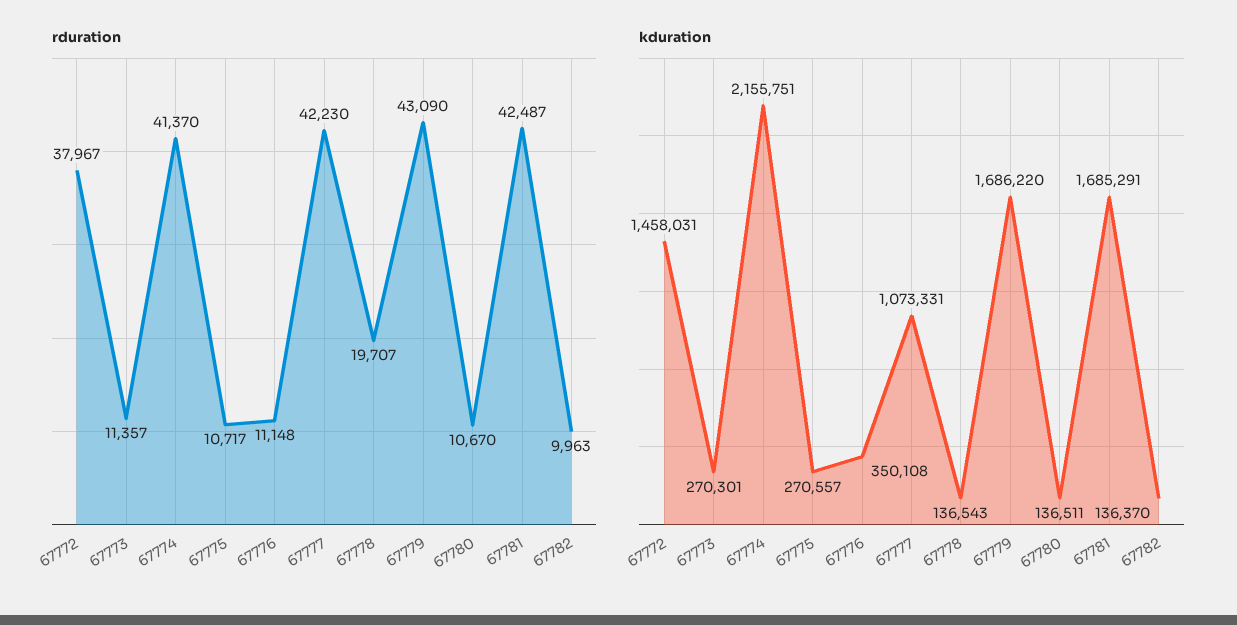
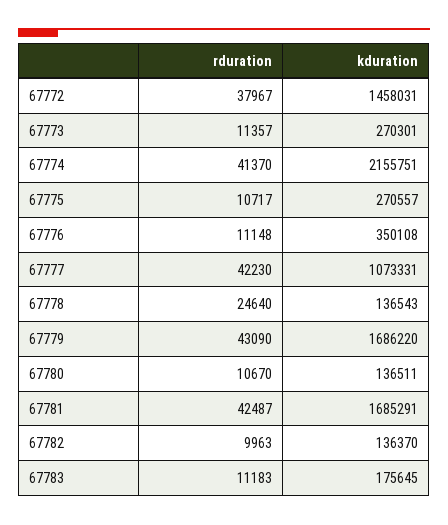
rduration, 67778: 19707 -> 24640
rduration, 67783: none -> 11183
kduration, 67783: none -> 175645

